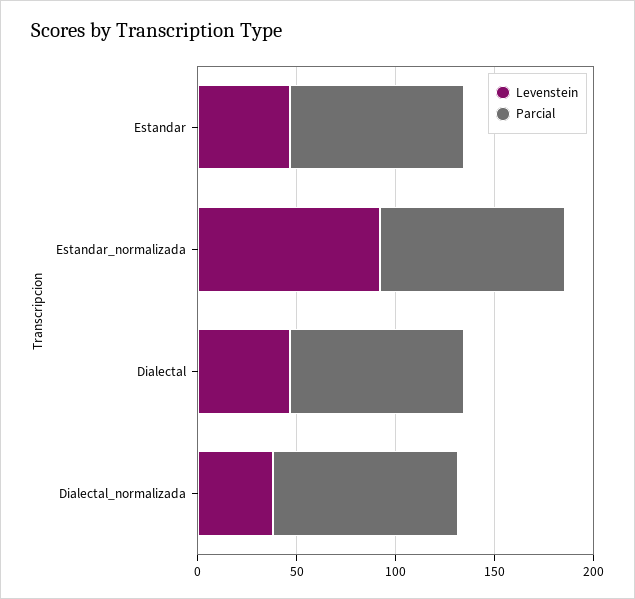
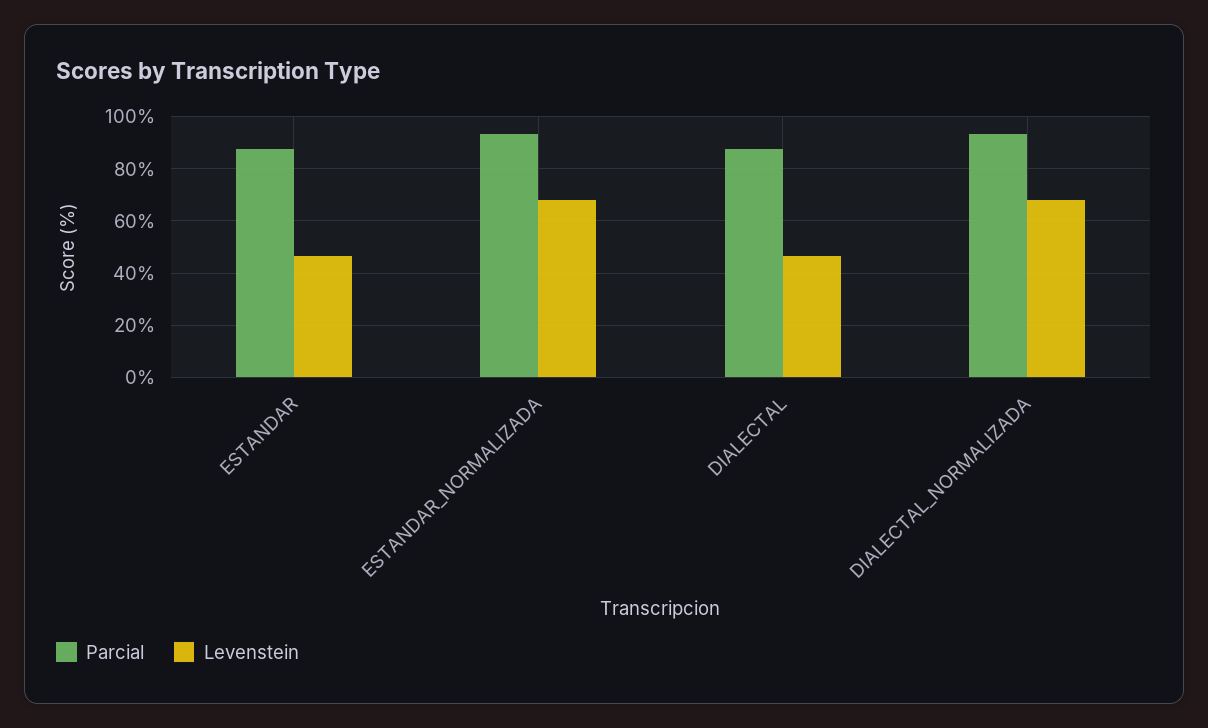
Levenstein, Estandar_normalizada: 90 -> 67.5
Levenstein, Dialectal_normalizada: 40 -> 67.5

